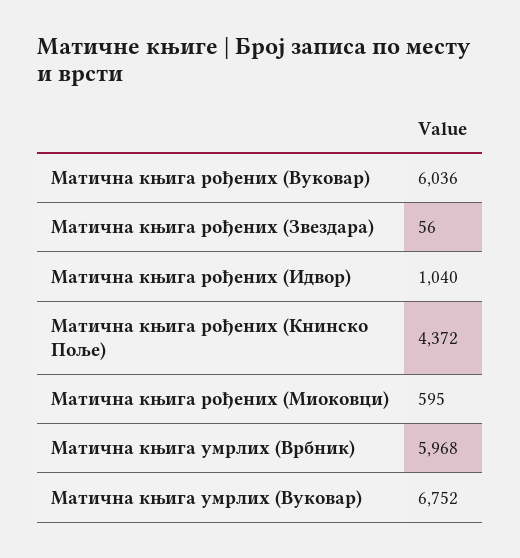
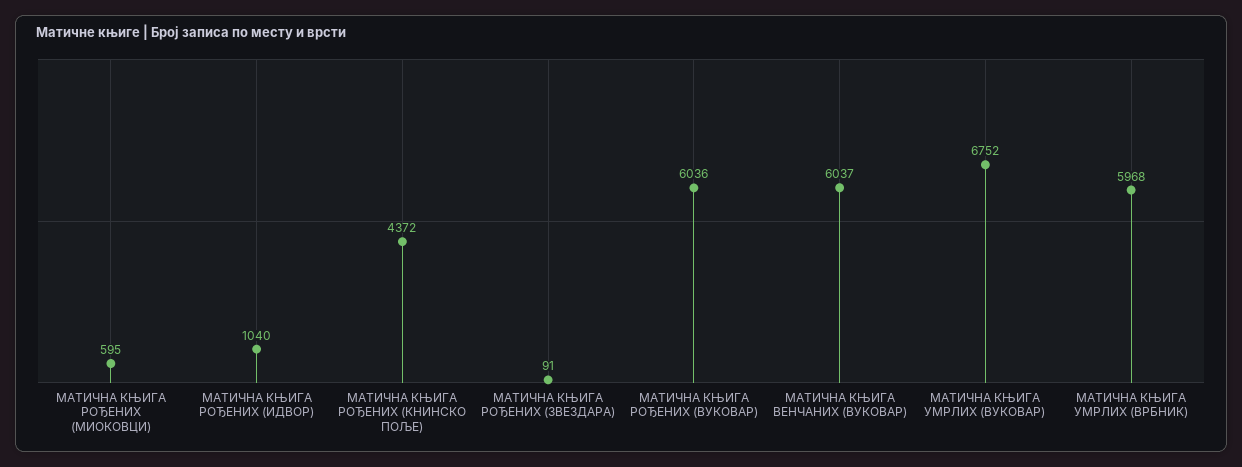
Матична књига рођених (Звездара): 56 -> 91
МАТИЧНА КЊИГА ВЕНЧАНИХ (ВУКОВАР): none -> 6037

